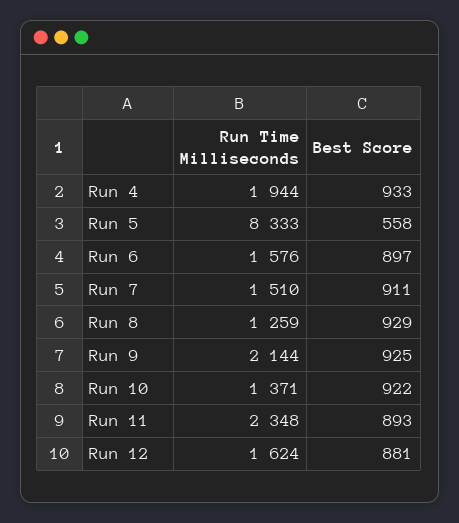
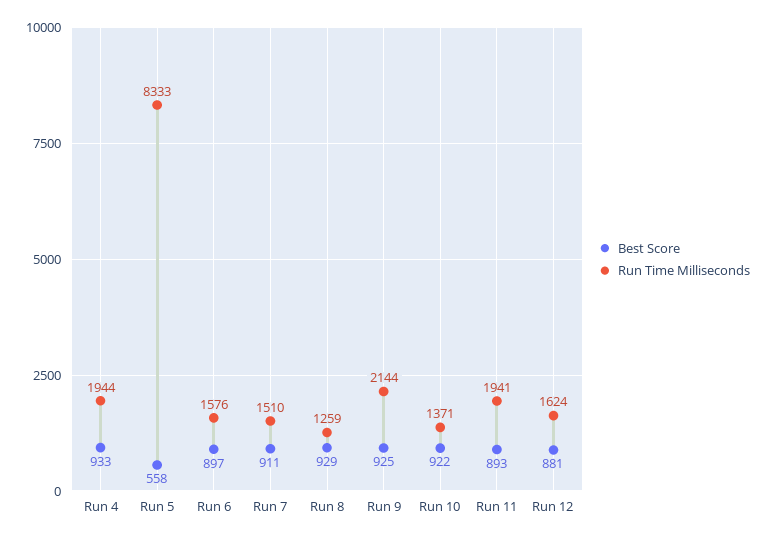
Run Time Milliseconds, Run 11: 2348 -> 1941

